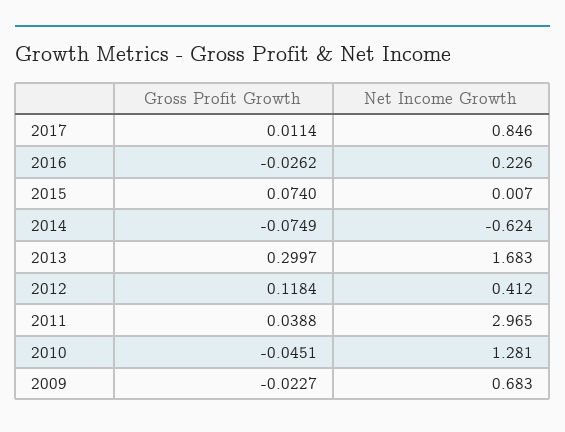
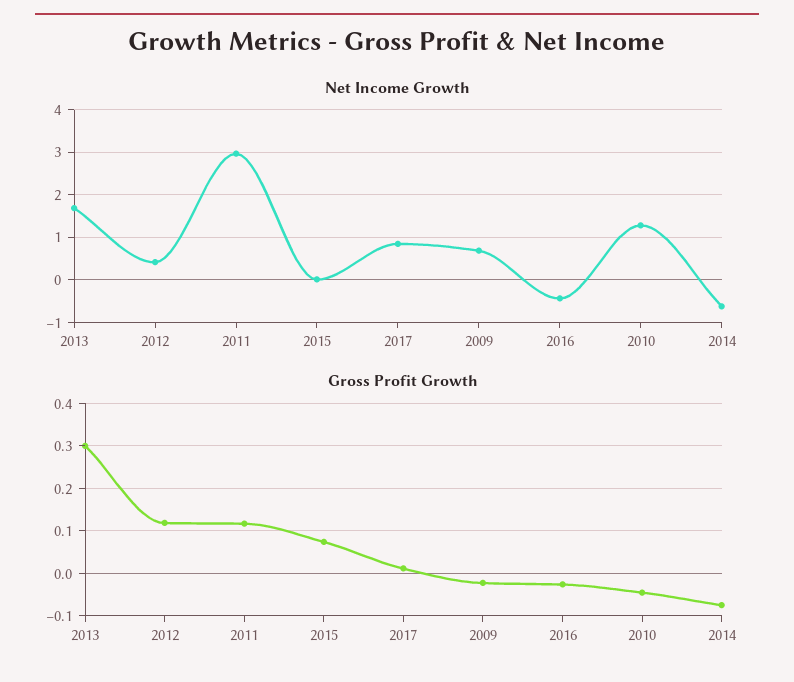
Net Income Growth, 2016: 0.226 -> -0.4
Gross Profit Growth, 2011: 0.0388 -> 0.12

